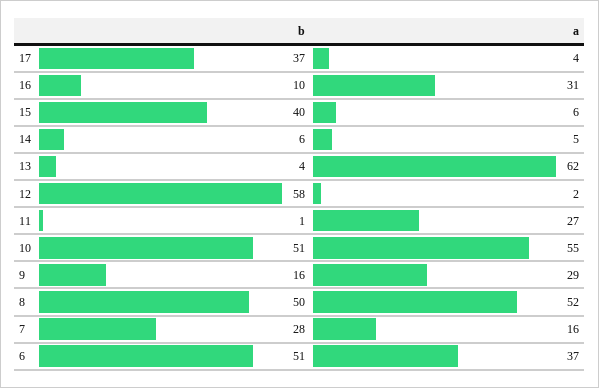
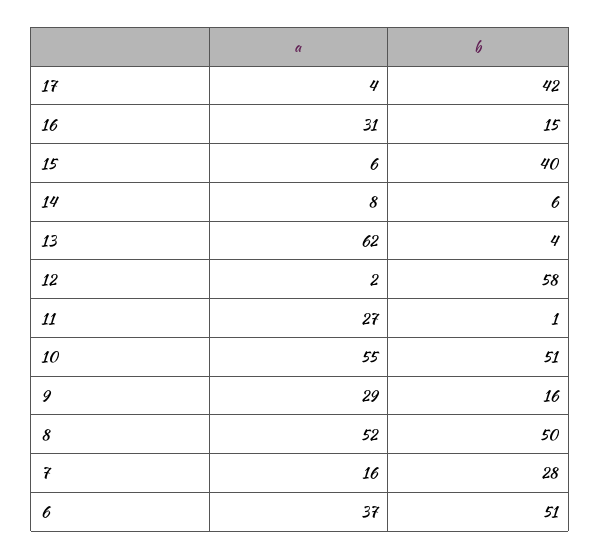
b, 17: 37 -> 42
b, 16: 10 -> 15
a, 14: 5 -> 8

